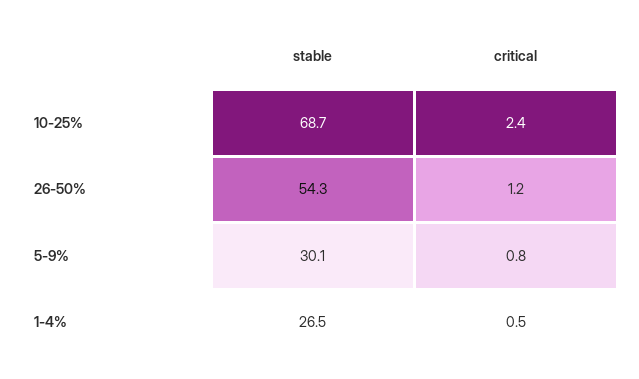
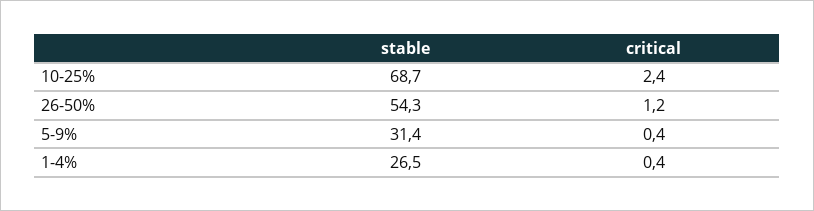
stable, 5-9%: 30.1 -> 31.4
critical, 5-9%: 0.8 -> 0.4
critical, 1-4%: 0.5 -> 0.4

